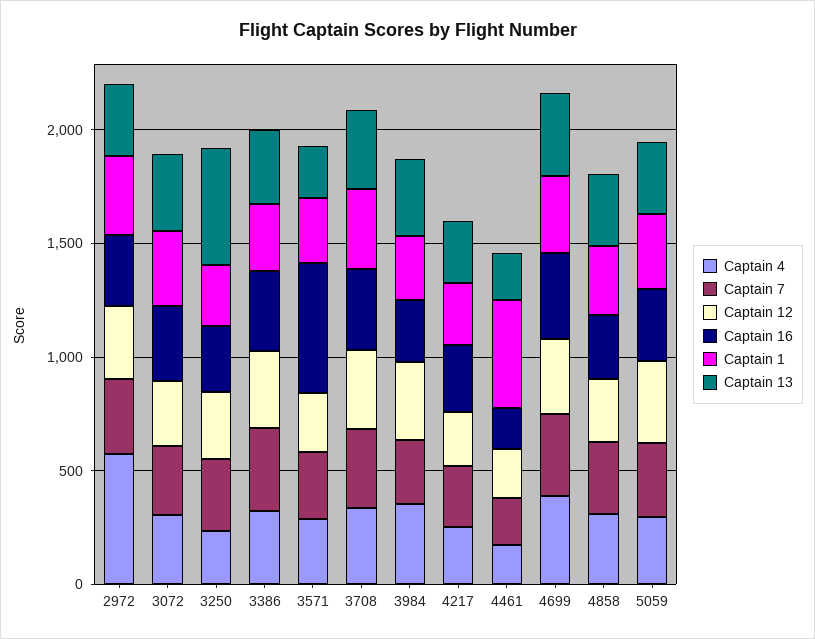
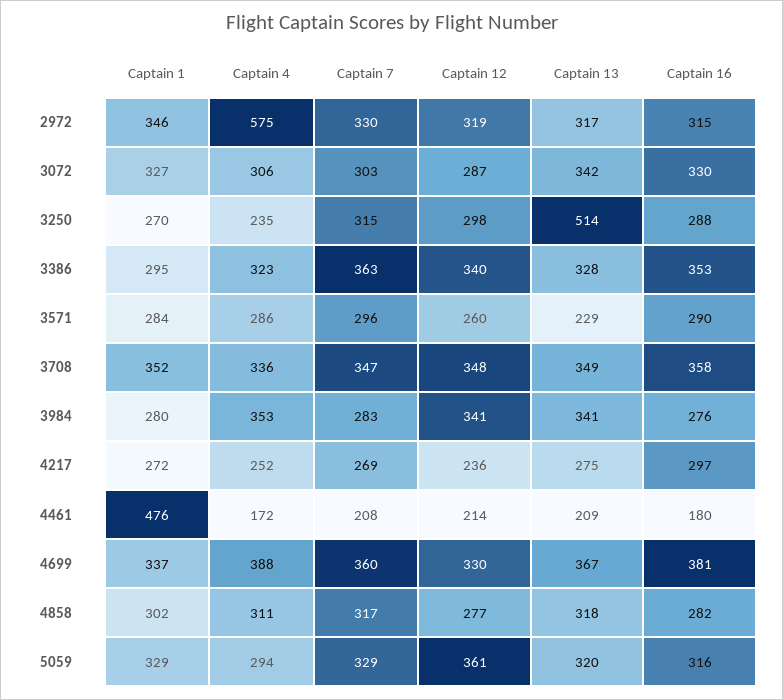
Captain 16, 3571: 600 -> 290

